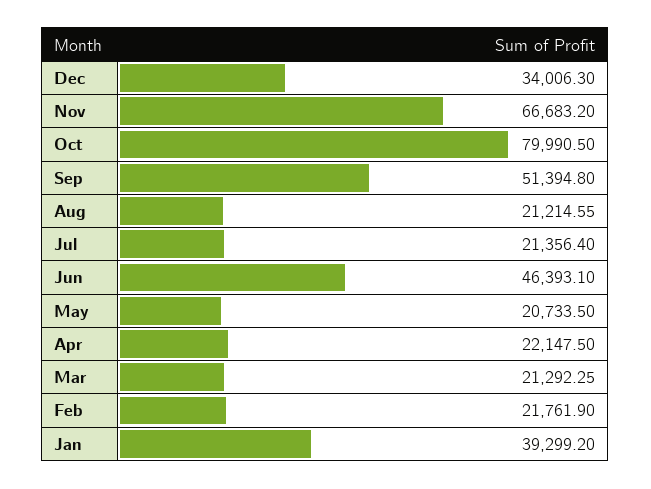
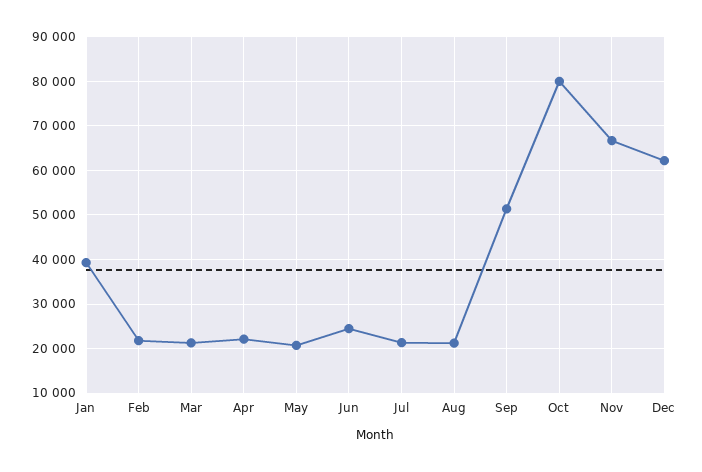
Dec: 34006.3 -> 62000
Jun: 46393.1 -> 24000

